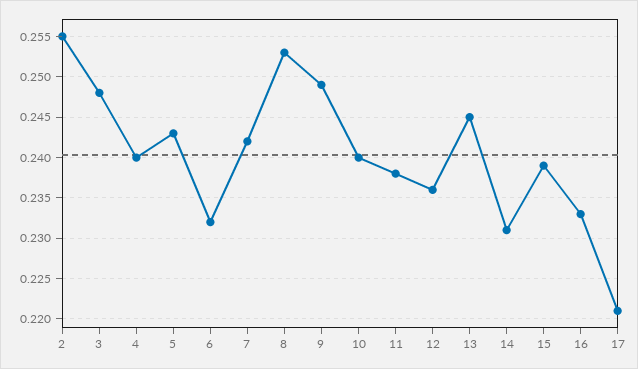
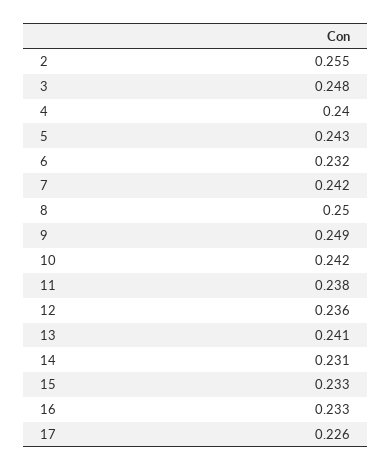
8: 0.253 -> 0.25
10: 0.24 -> 0.242
13: 0.245 -> 0.241
15: 0.239 -> 0.233
17: 0.221 -> 0.226

